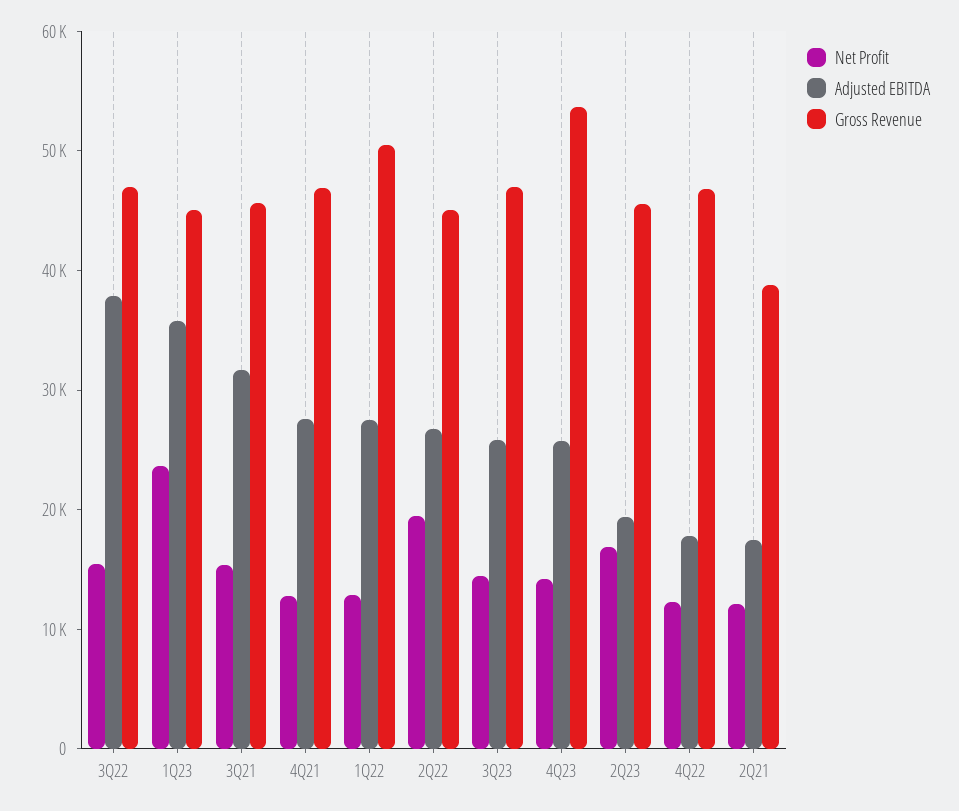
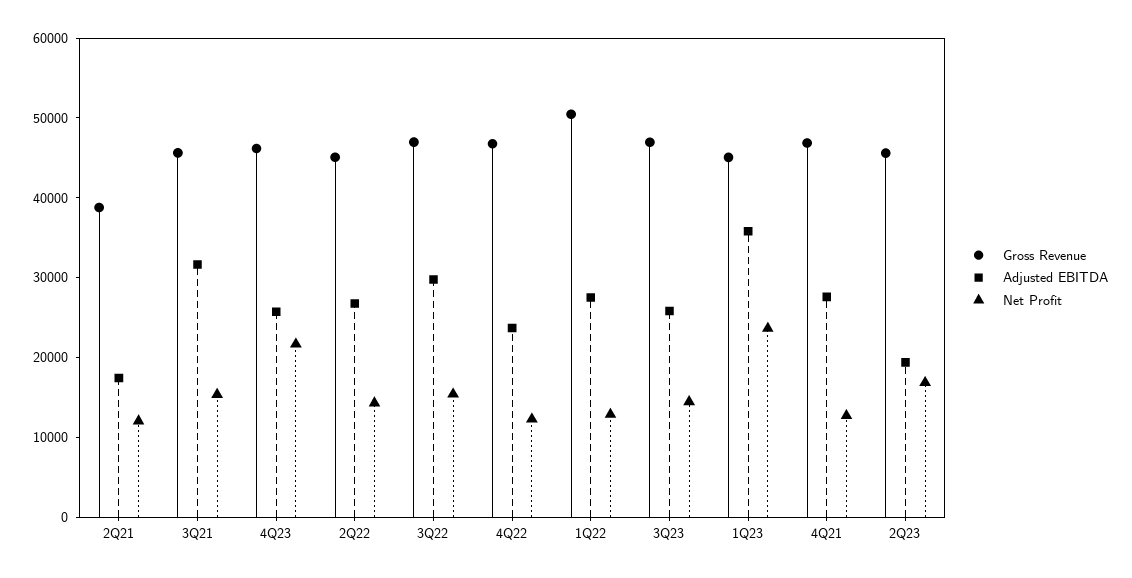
Adjusted EBITDA, 3Q22: 38000 -> 30000
Net Profit, 2Q22: 20000 -> 14000
Net Profit, 4Q23: 14000 -> 22000
Gross Revenue, 4Q23: 54000 -> 46000
Adjusted EBITDA, 4Q22: 18000 -> 24000

